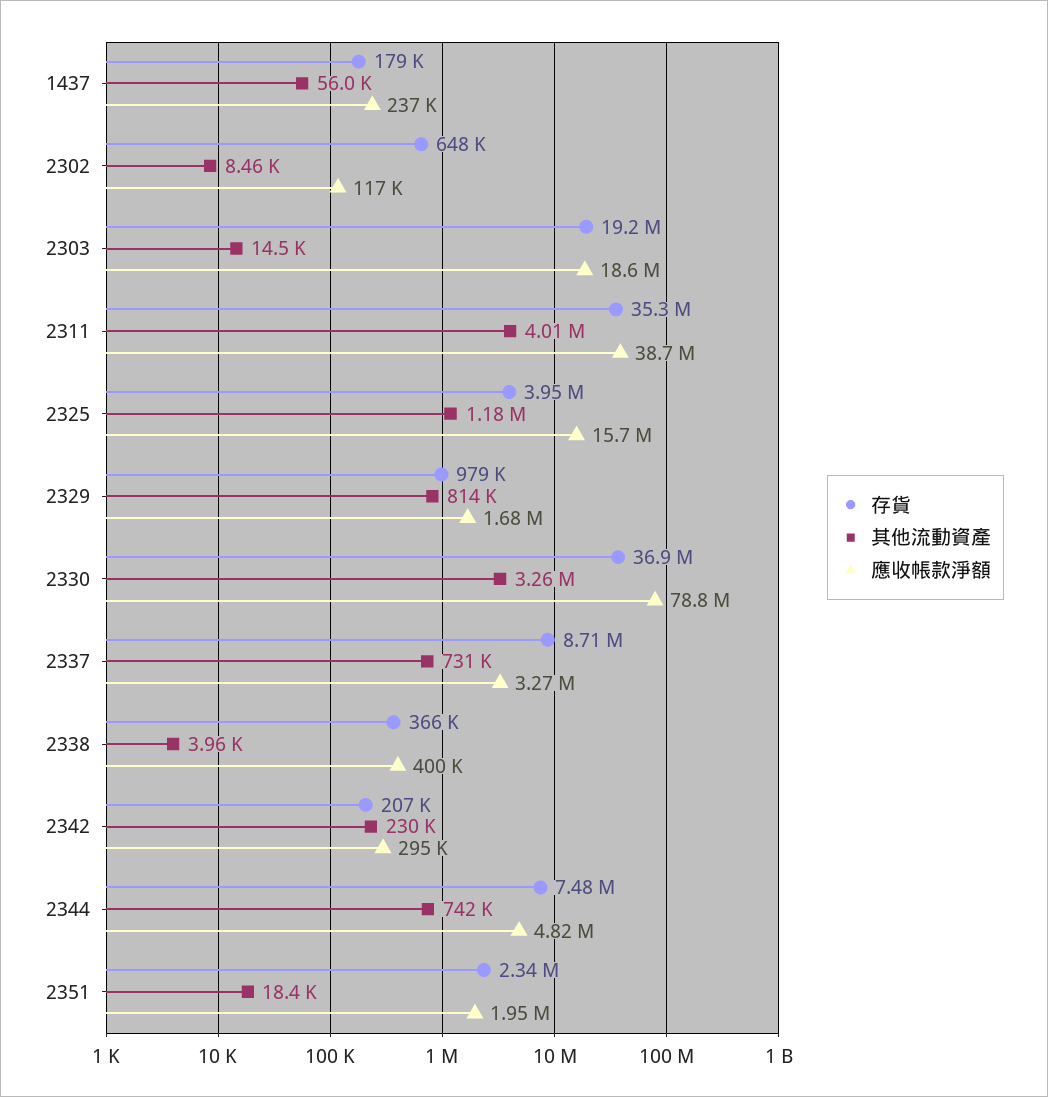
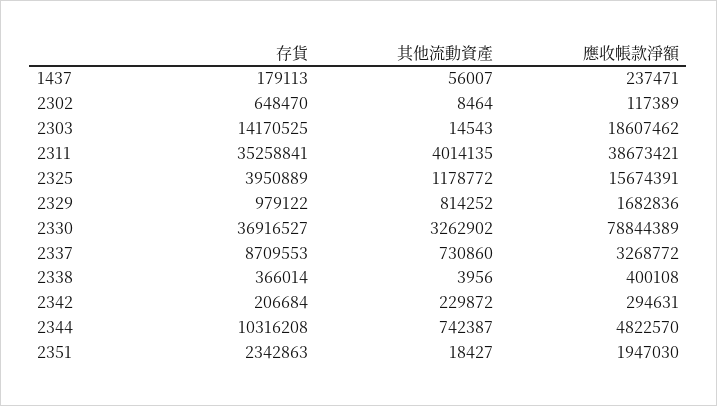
存貨, 2303: 19200000 -> 14170525
存貨, 2344: 7480000 -> 10316208

